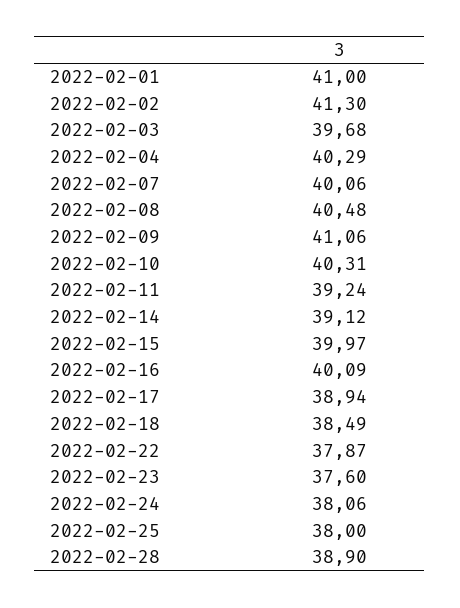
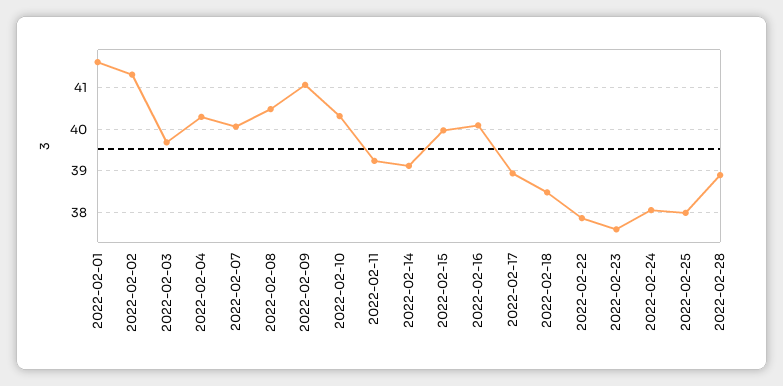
2022-02-01: 41 -> 41.6

